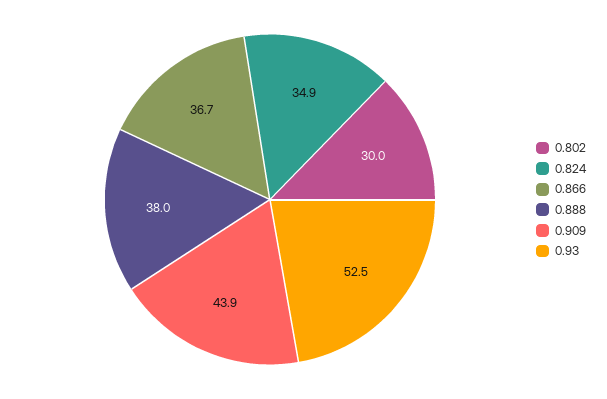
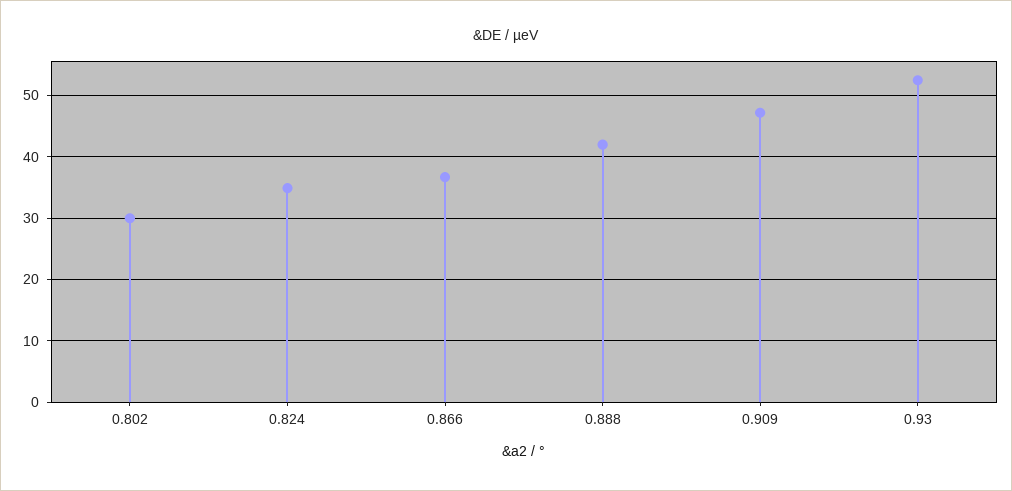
0.888: 38 -> 42
0.909: 43.9 -> 47

